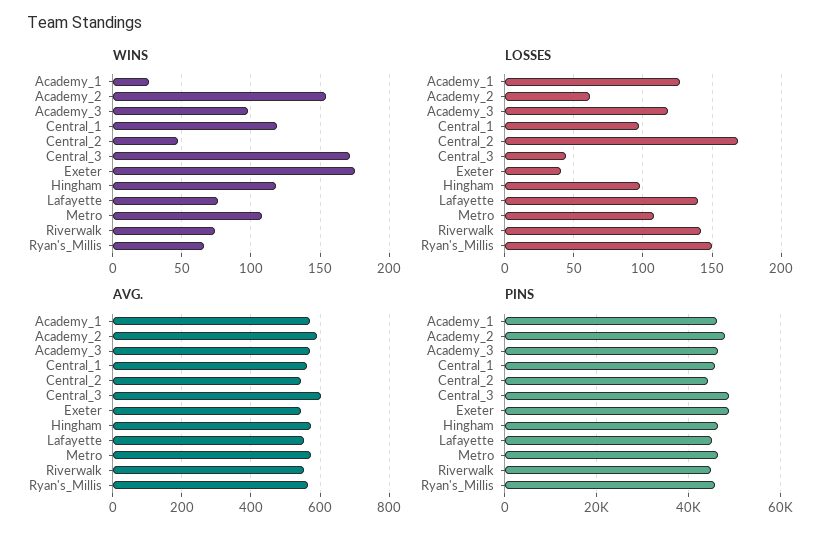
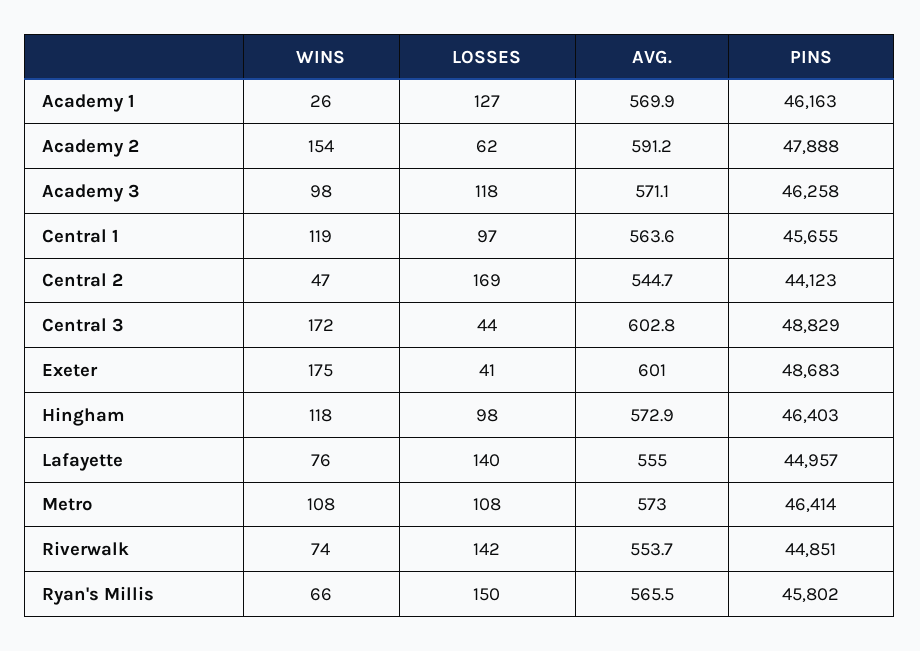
AVG., Exeter: 540 -> 601

